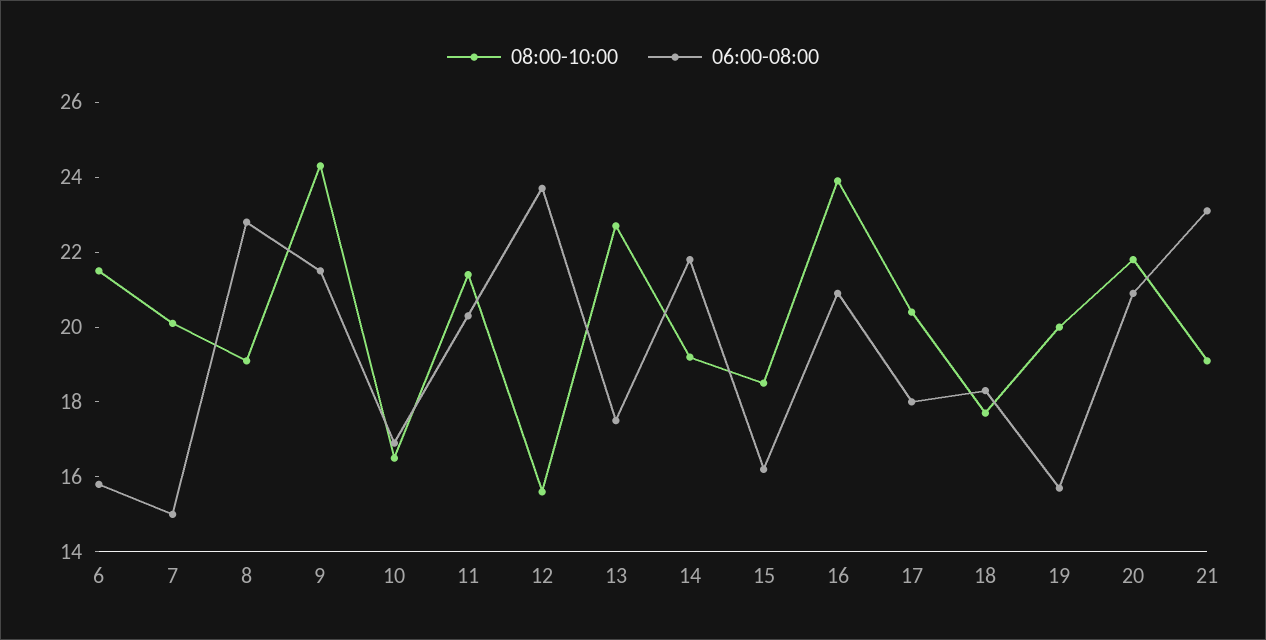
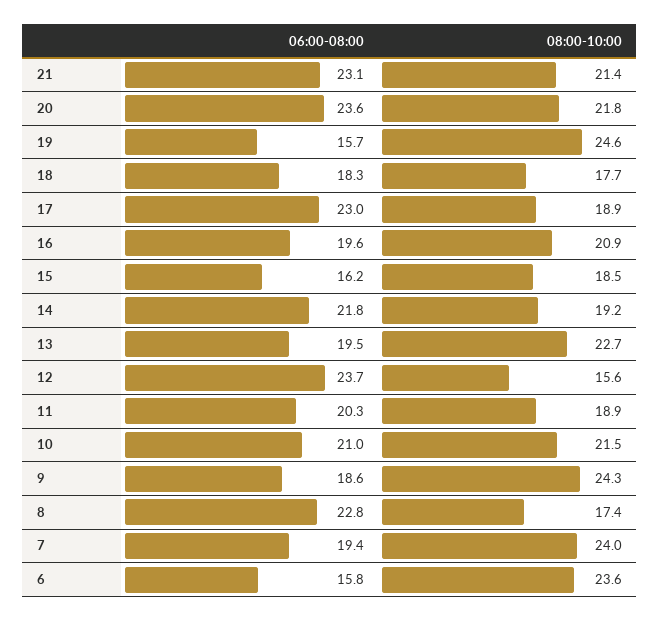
08:00-10:00, 6: 21.5 -> 23.6
08:00-10:00, 7: 20 -> 24
06:00-08:00, 7: 15 -> 19.4
08:00-10:00, 8: 19 -> 17.4
06:00-08:00, 9: 21.5 -> 18.6
08:00-10:00, 10: 16.5 -> 21.5
06:00-08:00, 10: 17 -> 21
08:00-10:00, 11: 21.5 -> 18.9
06:00-08:00, 13: 17.5 -> 19.5
08:00-10:00, 16: 24 -> 20.9
06:00-08:00, 16: 21 -> 19.6
08:00-10:00, 17: 20.5 -> 18.9
06:00-08:00, 17: 18 -> 23
08:00-10:00, 19: 20 -> 24.6
06:00-08:00, 20: 21 -> 23.6
08:00-10:00, 21: 19 -> 21.4

